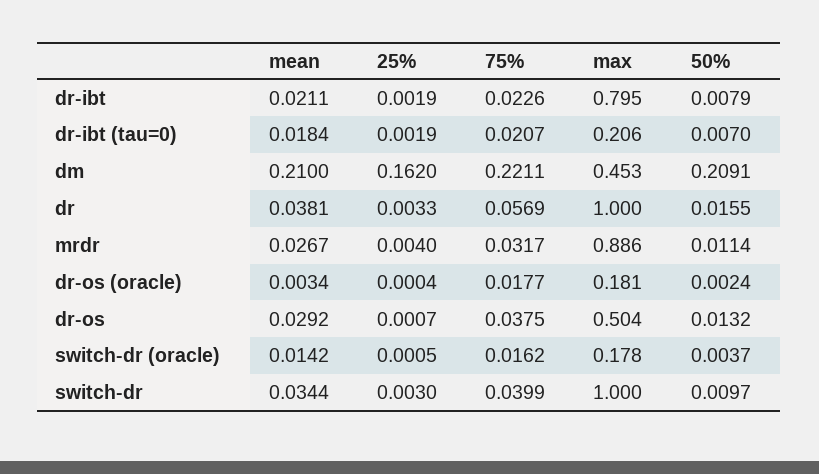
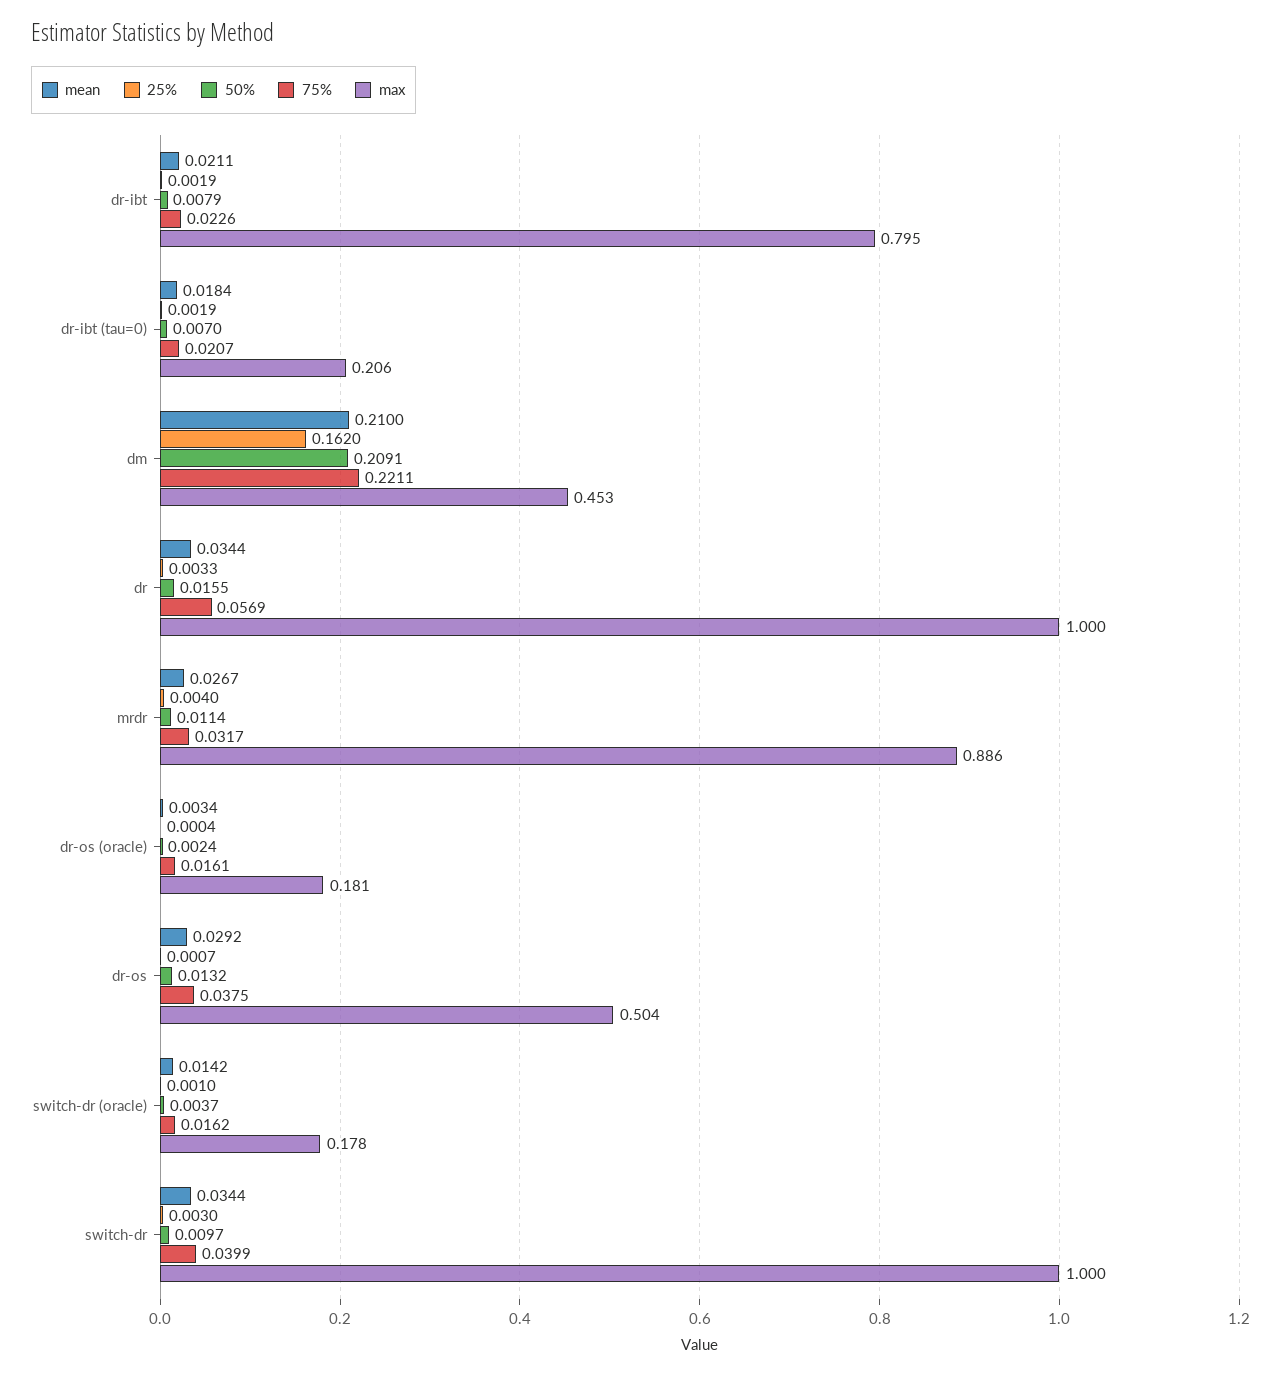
mean, dr: 0.0381 -> 0.0344
75%, dr-os (oracle): 0.0177 -> 0.0161
25%, switch-dr (oracle): 0.0005 -> 0.001

